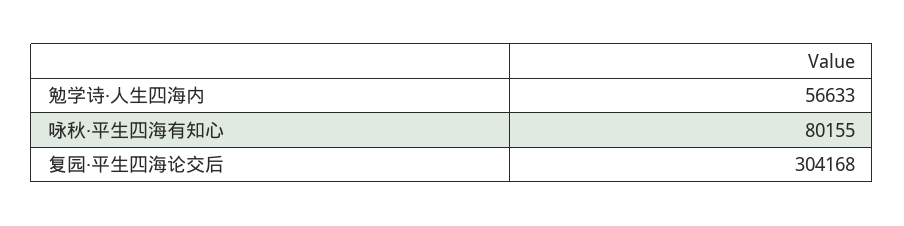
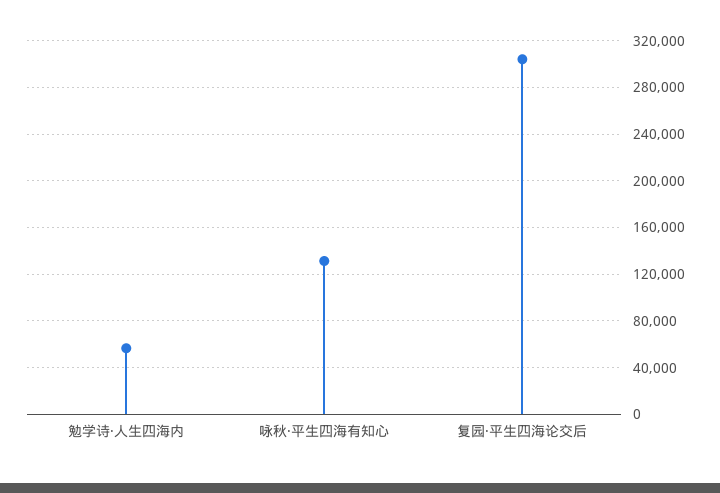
咏秋·平生四海有知心: 80155 -> 130000

